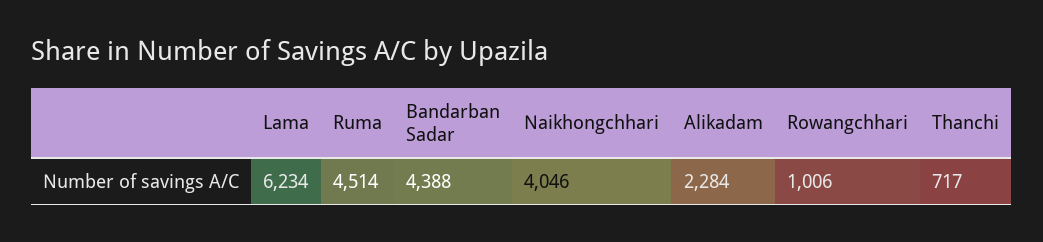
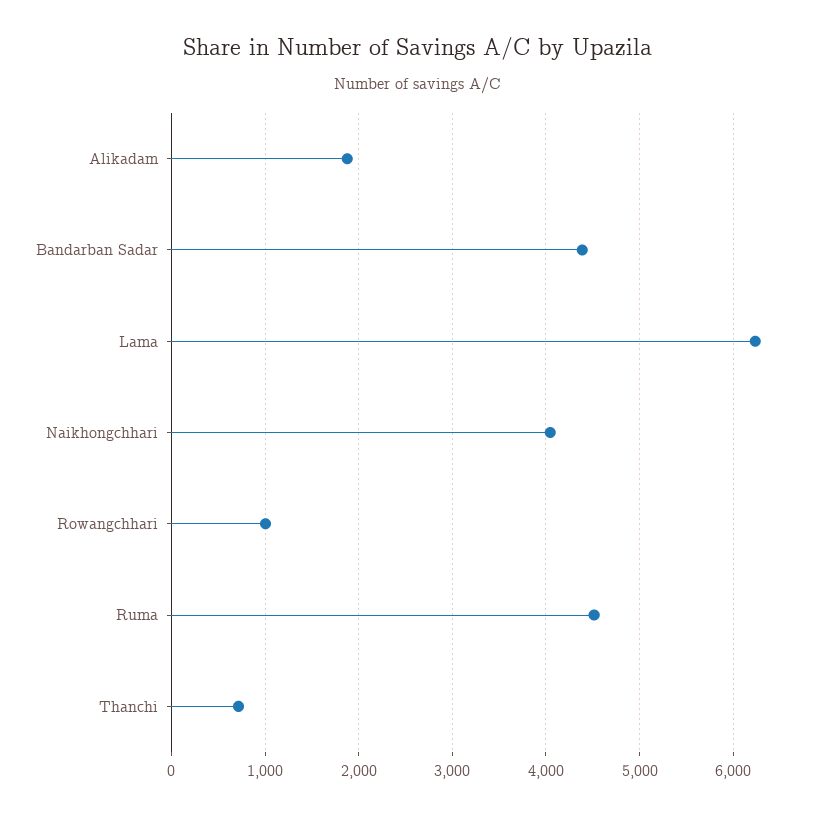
Alikadam: 2284 -> 1900

